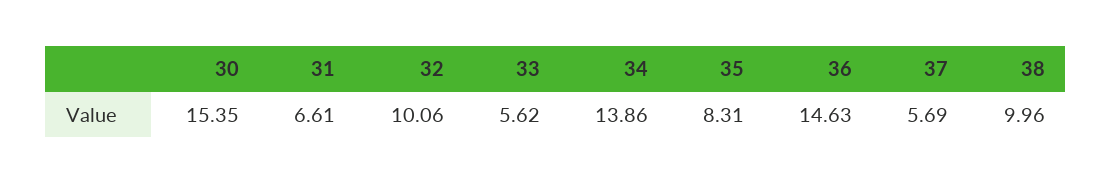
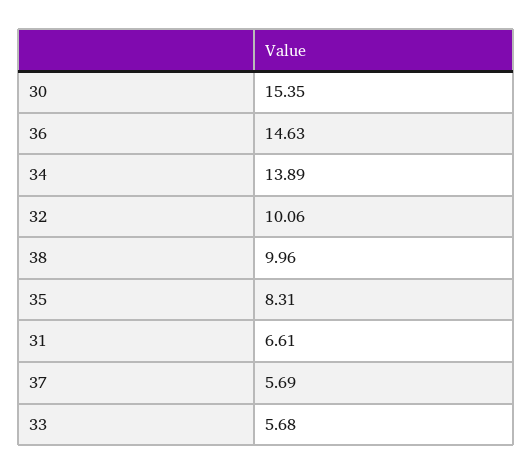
33: 5.62 -> 5.68
34: 13.86 -> 13.89

